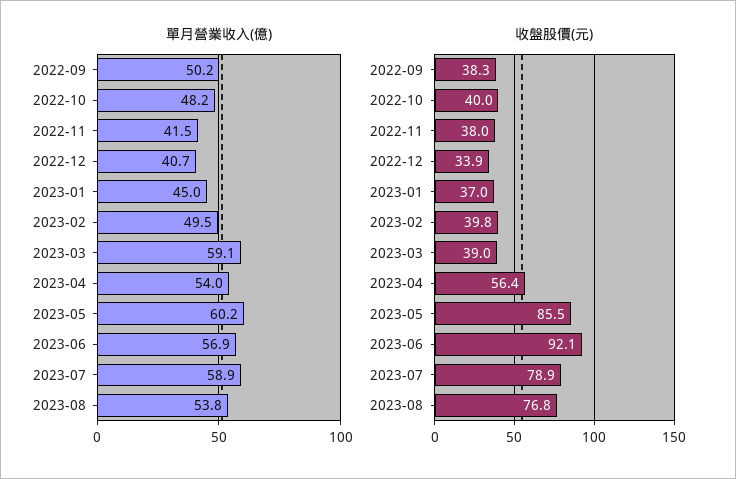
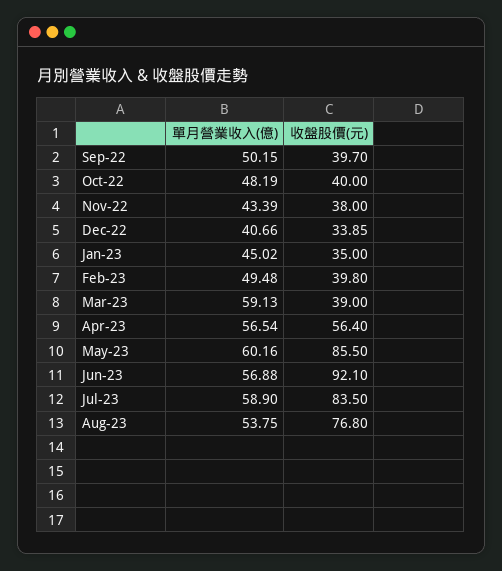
單月營業收入(億), 2022-11: 41.5 -> 43.39
單月營業收入(億), 2023-04: 54 -> 56.54
收盤股價(元), 2022-09: 38.3 -> 39.7
收盤股價(元), 2023-01: 37 -> 35
收盤股價(元), 2023-07: 78.9 -> 83.5

